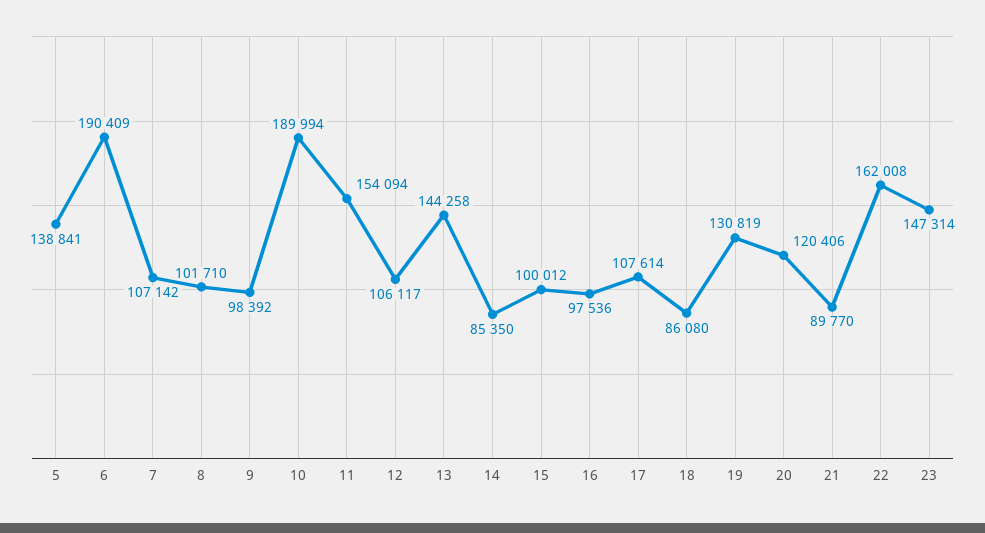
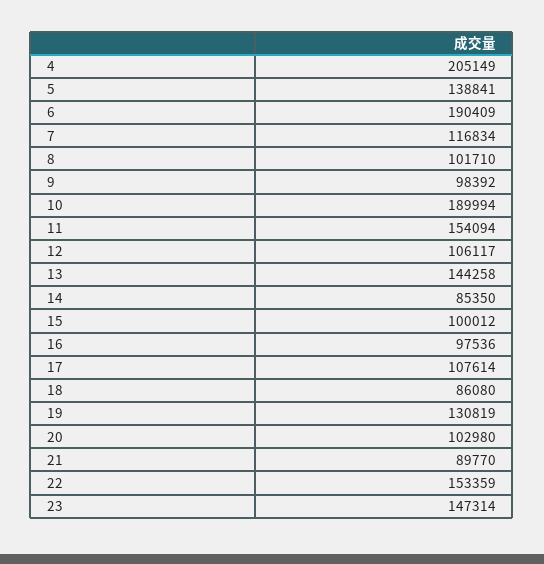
7: 107142 -> 116834
20: 120406 -> 102980
22: 162008 -> 153359
4: none -> 205149

